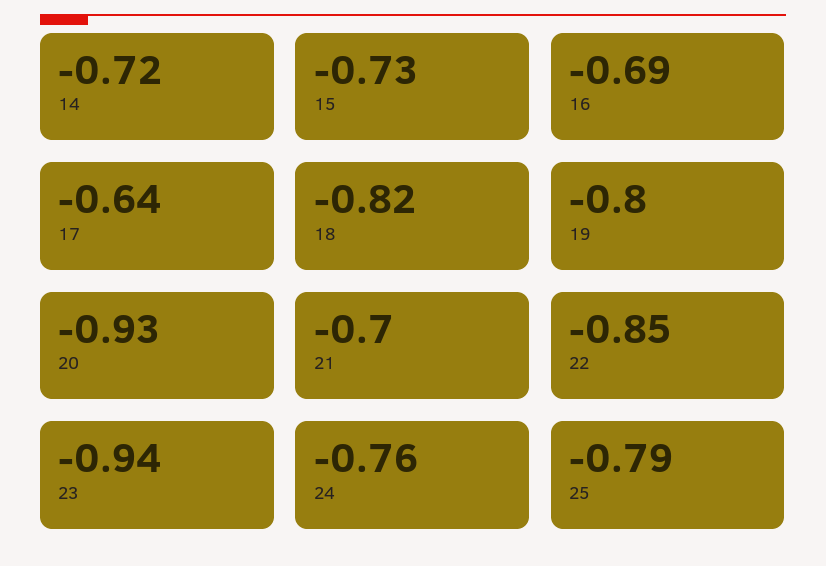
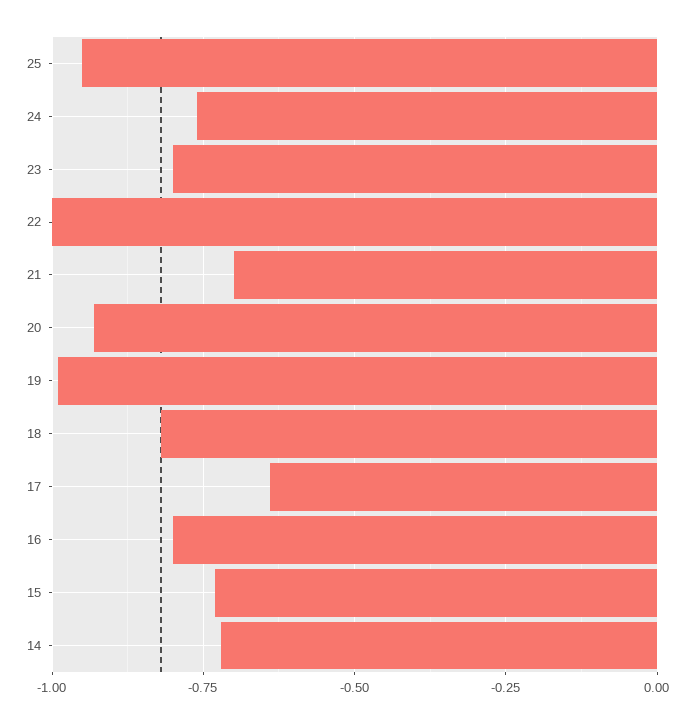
16: -0.69 -> -0.8
19: -0.8 -> -1
22: -0.85 -> -1
23: -0.94 -> -0.8
25: -0.79 -> -0.95

